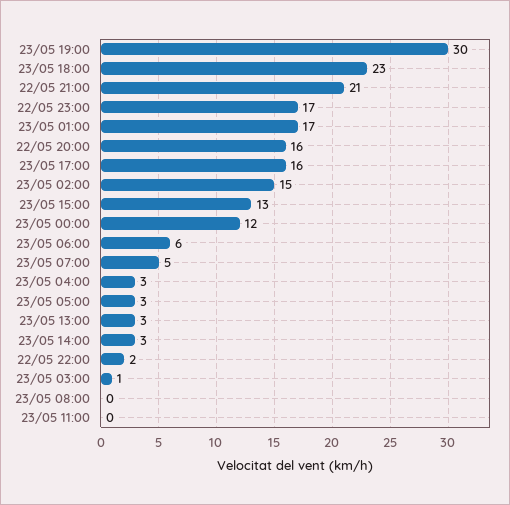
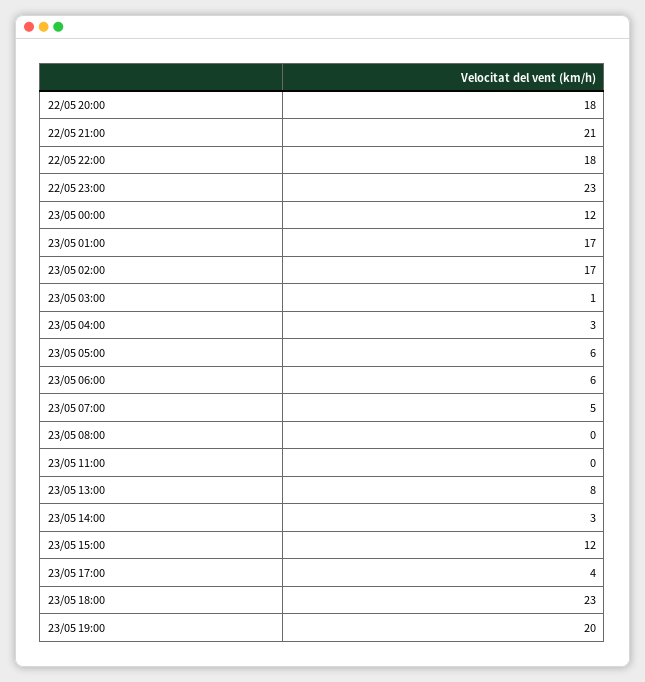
23/05 19:00: 30 -> 20
22/05 23:00: 17 -> 23
22/05 20:00: 16 -> 18
23/05 17:00: 16 -> 4
23/05 02:00: 15 -> 17
23/05 15:00: 13 -> 12
23/05 05:00: 3 -> 6
23/05 13:00: 3 -> 8
22/05 22:00: 2 -> 18

